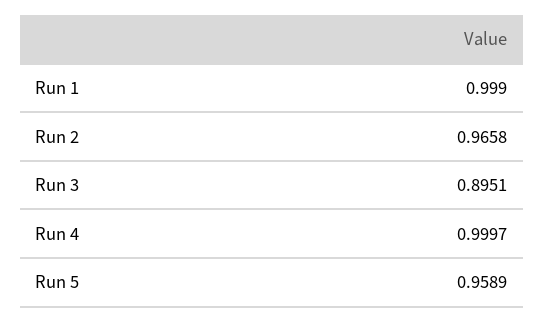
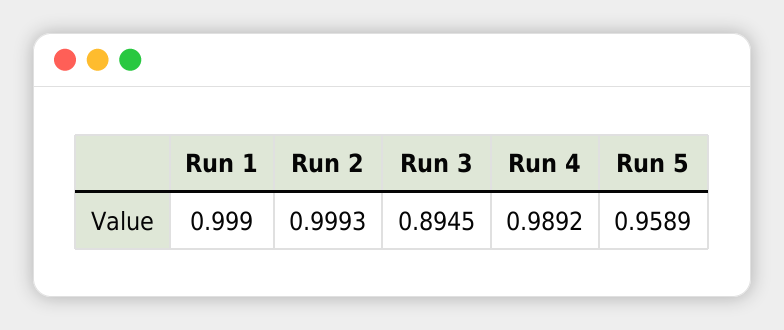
Run 2: 0.9658 -> 0.9993
Run 3: 0.8951 -> 0.8945
Run 4: 0.9997 -> 0.9892

